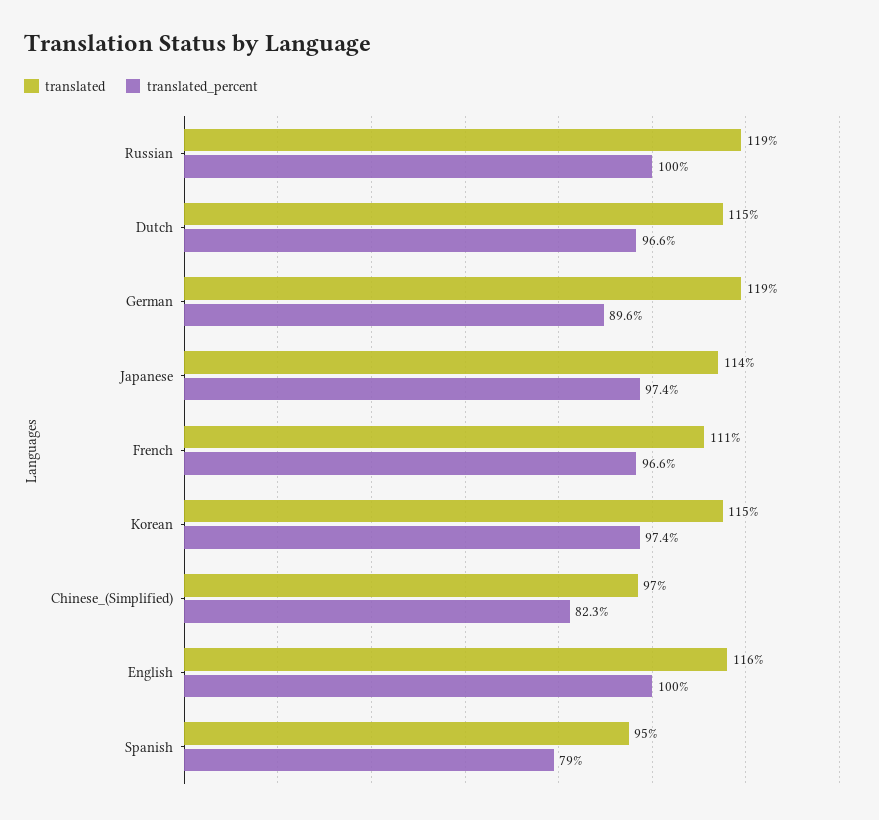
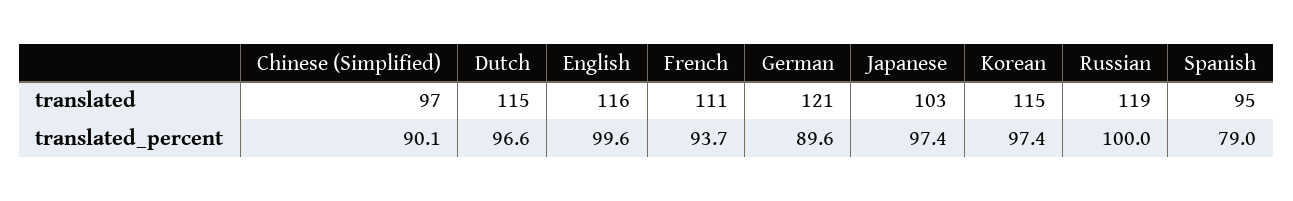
translated, German: 119 -> 121
translated, Japanese: 114 -> 103
translated_percent, French: 96.6 -> 93.7
translated_percent, Chinese_(Simplified): 82.3 -> 90.1
translated_percent, English: 100 -> 99.6

